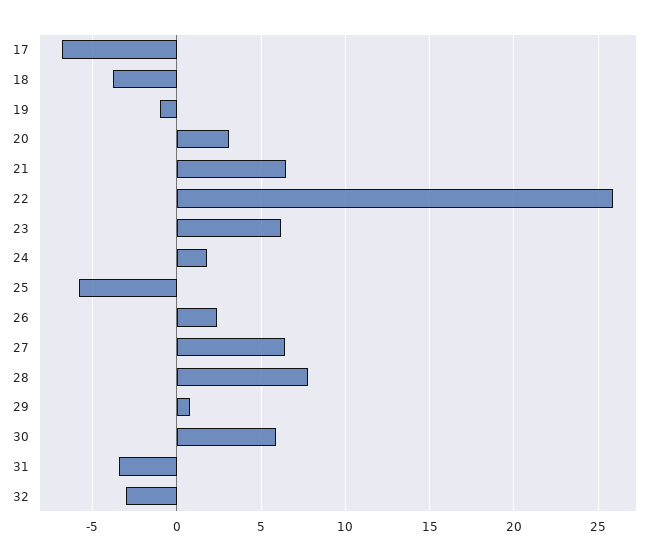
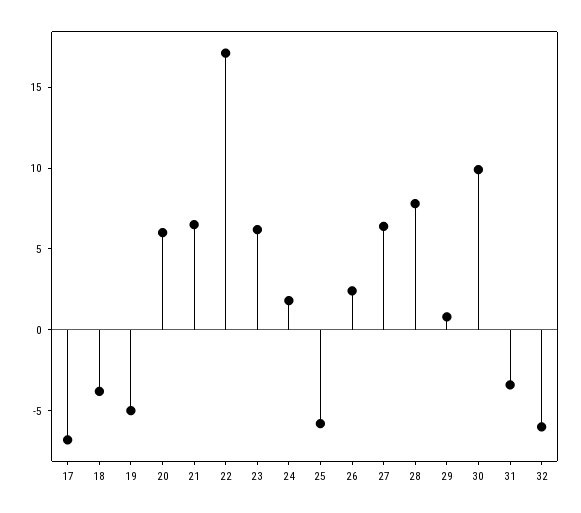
19: -1 -> -5
20: 3 -> 6
22: 26 -> 17
30: 6 -> 10
32: -3 -> -6

